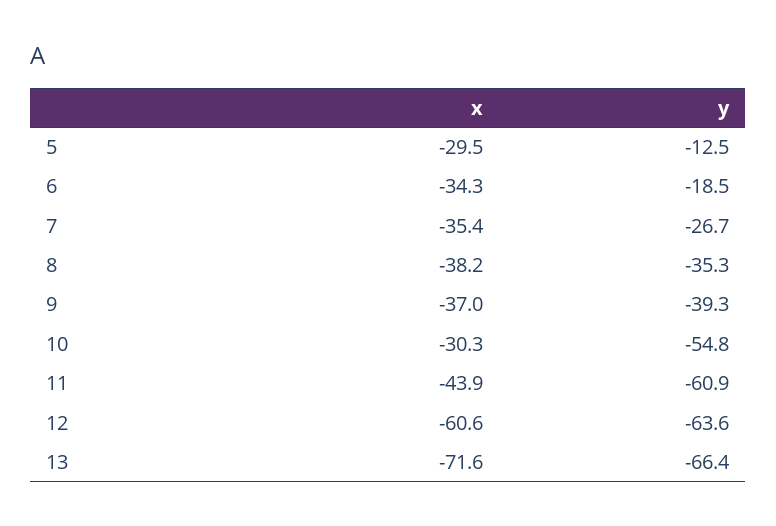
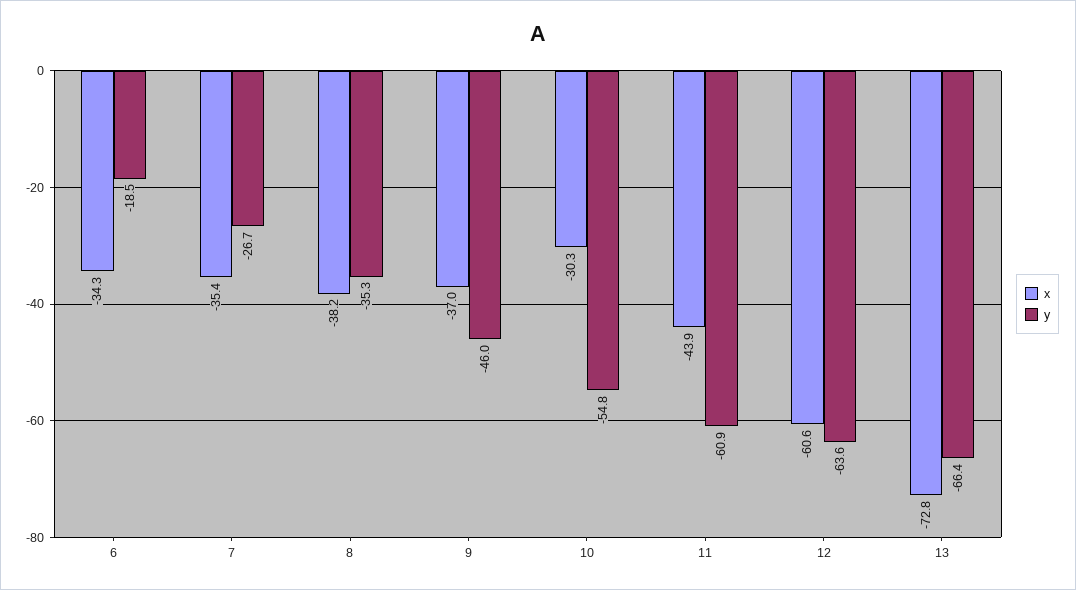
x, 5: -29.5 -> none
y, 5: -12.5 -> none
y, 9: -39.3 -> -46
x, 13: -71.6 -> -72.8

